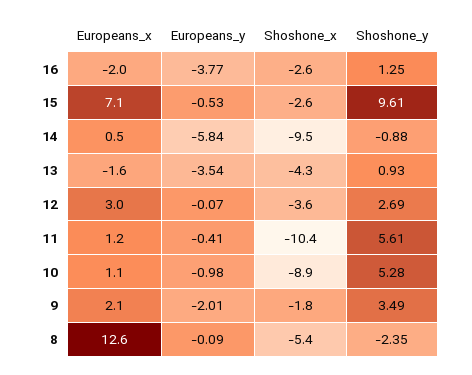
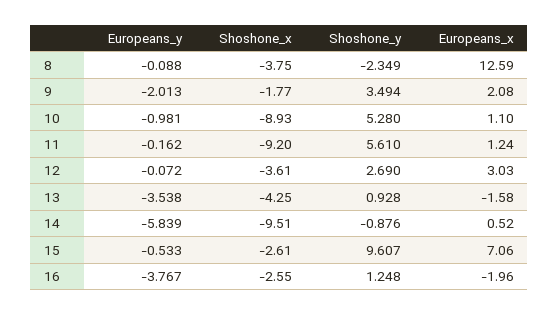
Europeans_y, 11: -0.41 -> -0.162
Shoshone_x, 11: -10.4 -> -9.2
Shoshone_x, 8: -5.4 -> -3.75

